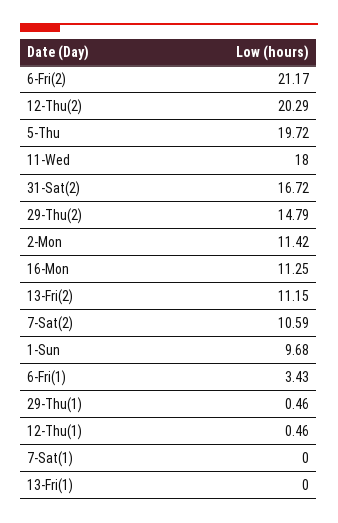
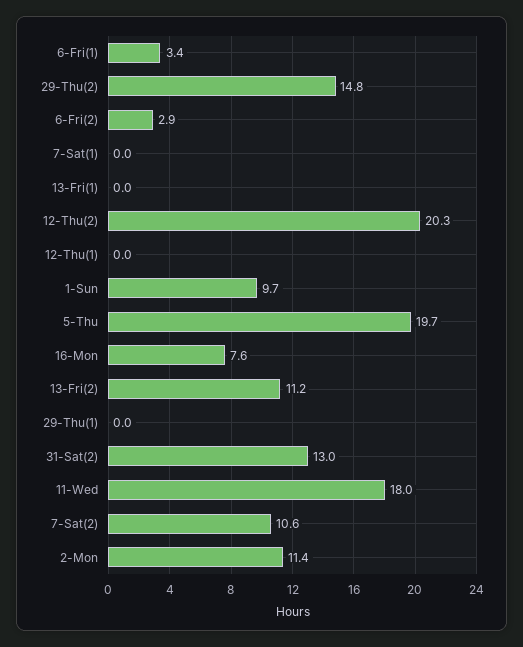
6-Fri(2): 21.17 -> 2.9
31-Sat(2): 16.72 -> 13
16-Mon: 11.25 -> 7.6
29-Thu(1): 0.46 -> 0
12-Thu(1): 0.46 -> 0

